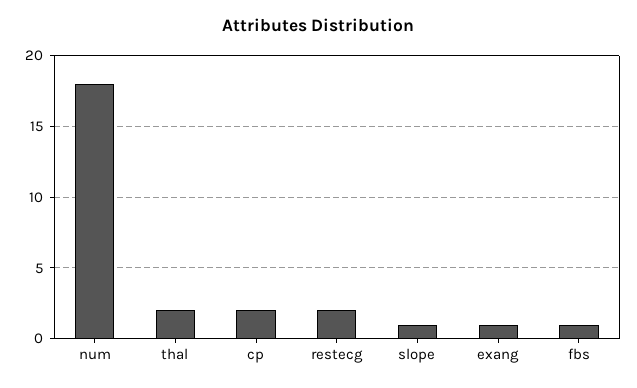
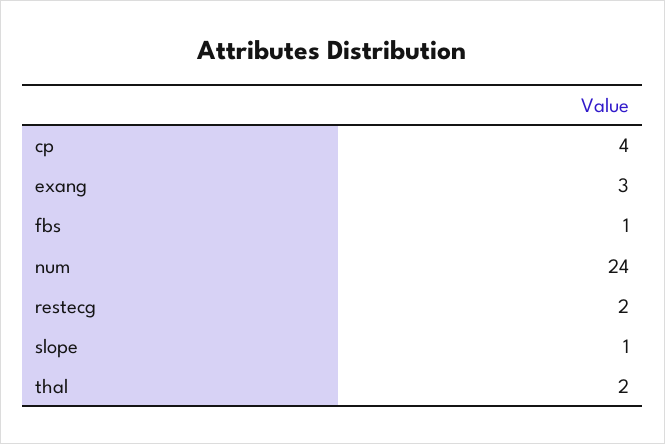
num: 18 -> 24
cp: 2 -> 4
exang: 1 -> 3

